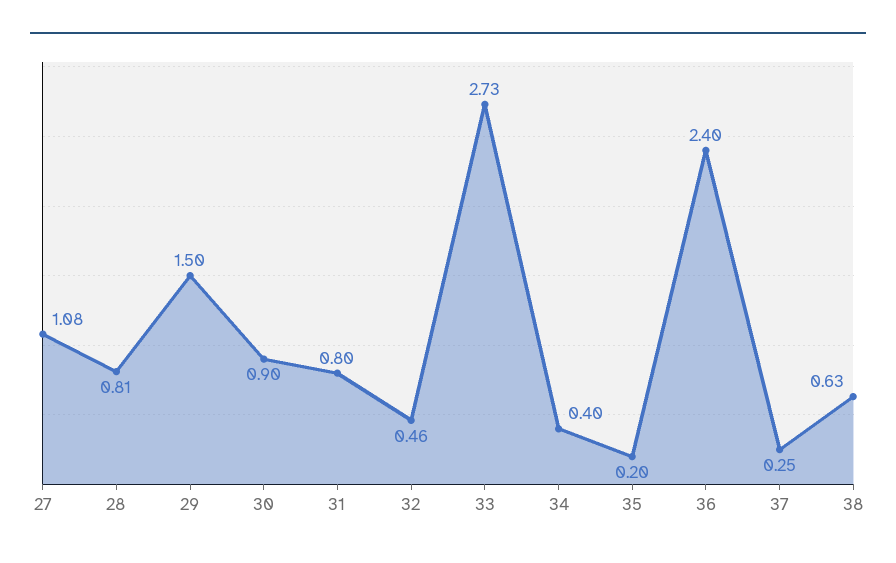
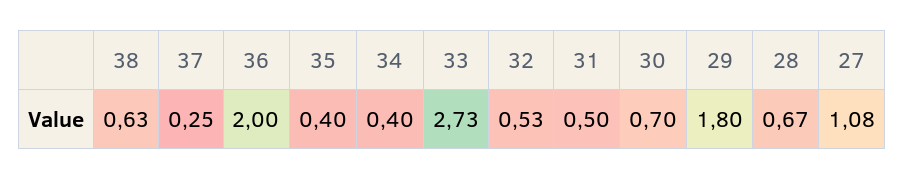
28: 0.81 -> 0.67
29: 1.5 -> 1.8
30: 0.9 -> 0.7
31: 0.8 -> 0.5
32: 0.46 -> 0.53
35: 0.2 -> 0.4
36: 2.4 -> 2

